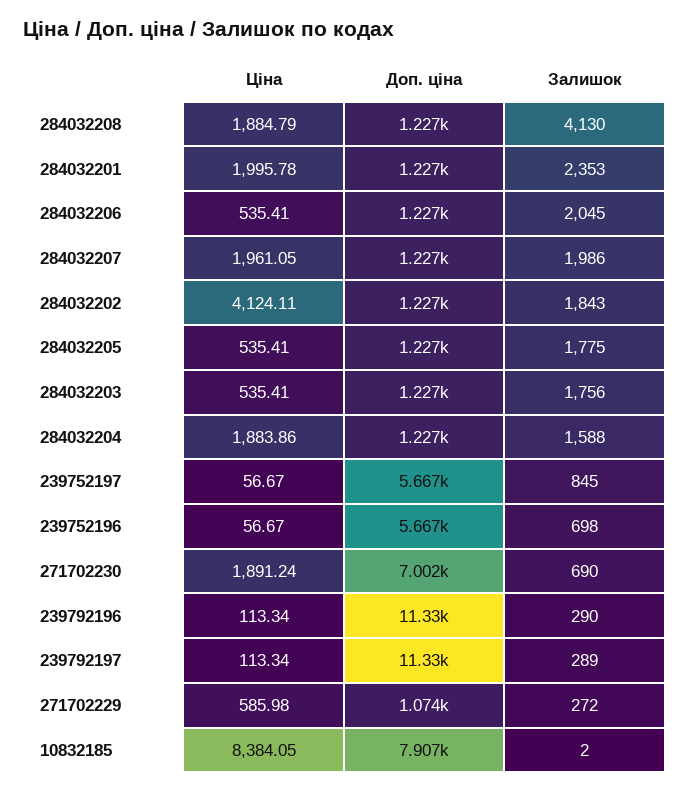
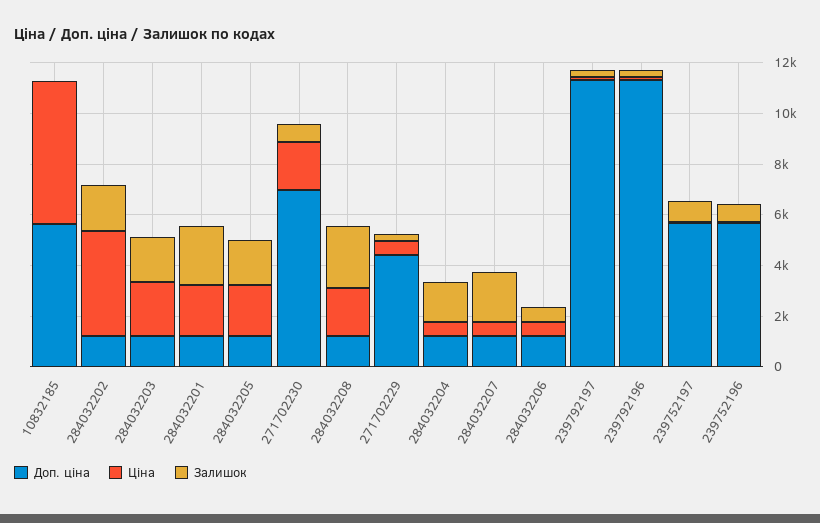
Залишок, 284032208: 4130 -> 2500
Залишок, 284032206: 2045 -> 500
Ціна, 284032207: 1961.05 -> 500
Ціна, 284032205: 535.41 -> 2000
Ціна, 284032203: 535.41 -> 2000
Ціна, 284032204: 1883.86 -> 500
Доп. ціна, 271702229: 1074 -> 4500
Ціна, 10832185: 8384.05 -> 5500
Доп. ціна, 10832185: 7907 -> 5500

